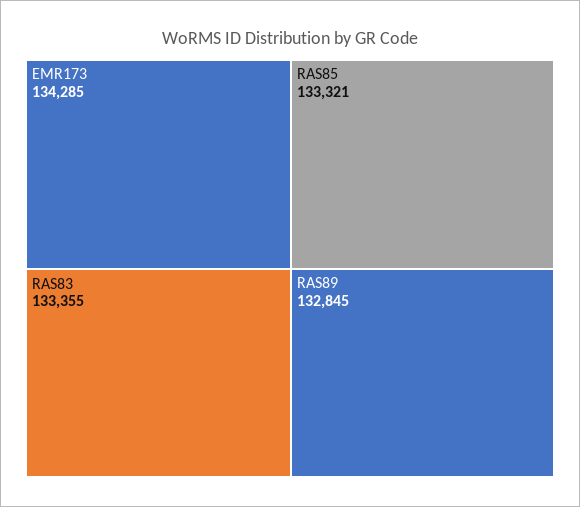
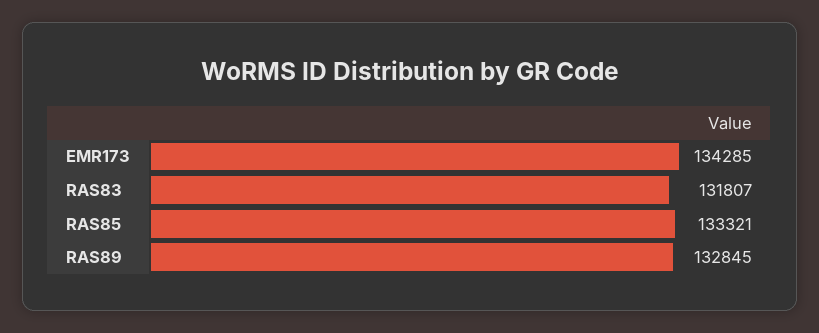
RAS83: 133355 -> 131807

